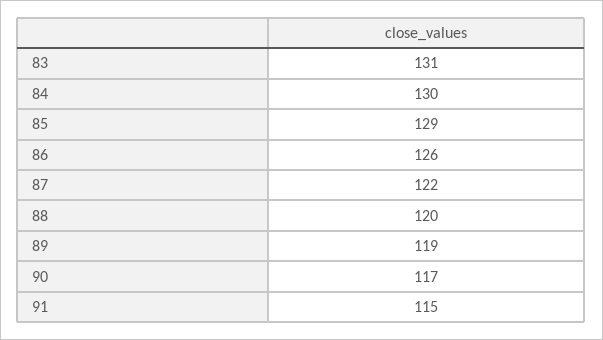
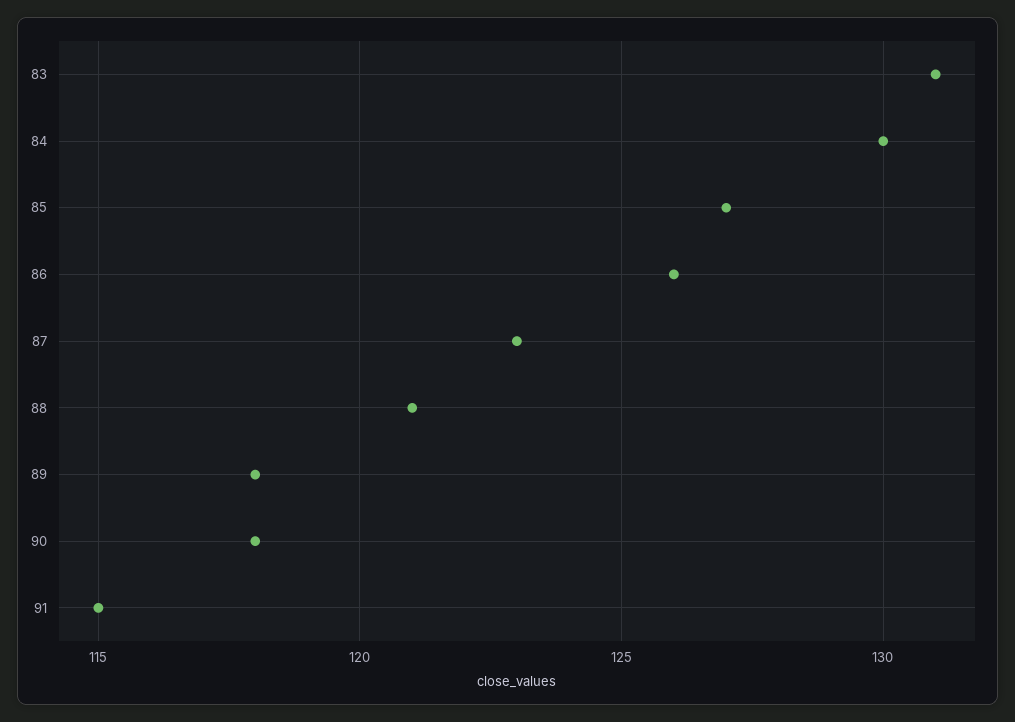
85: 129 -> 127
87: 122 -> 123
88: 120 -> 121
89: 119 -> 118
90: 117 -> 118

